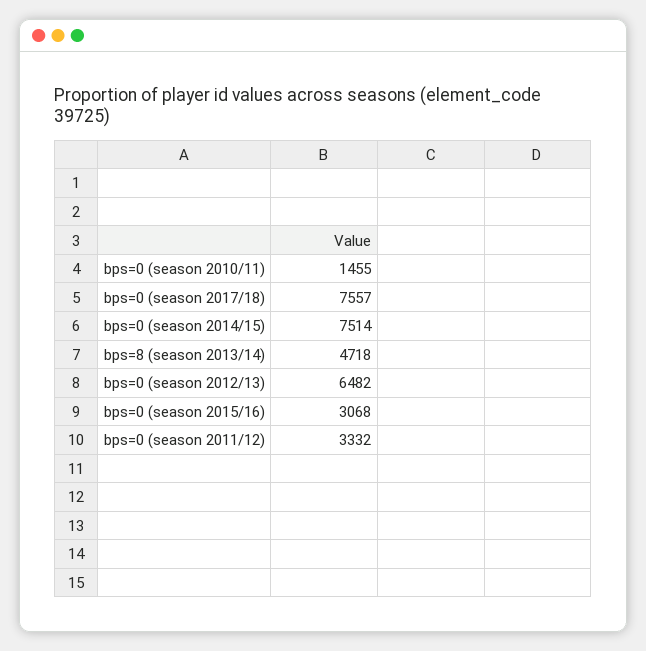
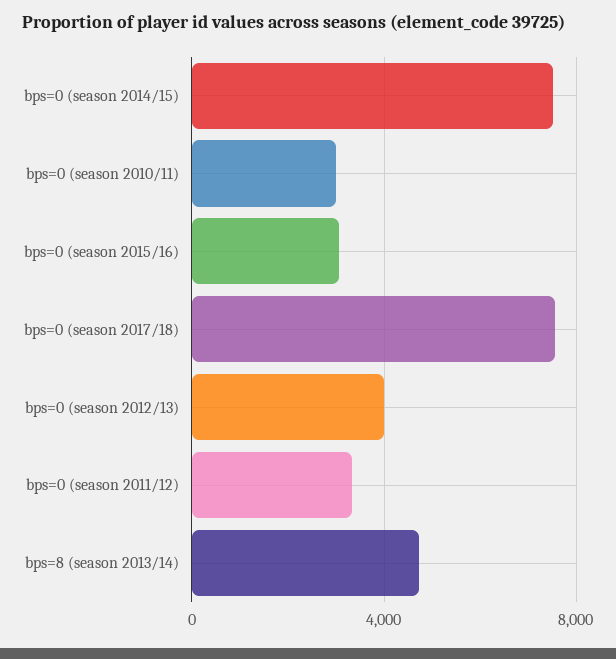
bps=0 (season 2010/11): 1455 -> 3000
bps=0 (season 2012/13): 6482 -> 4000

